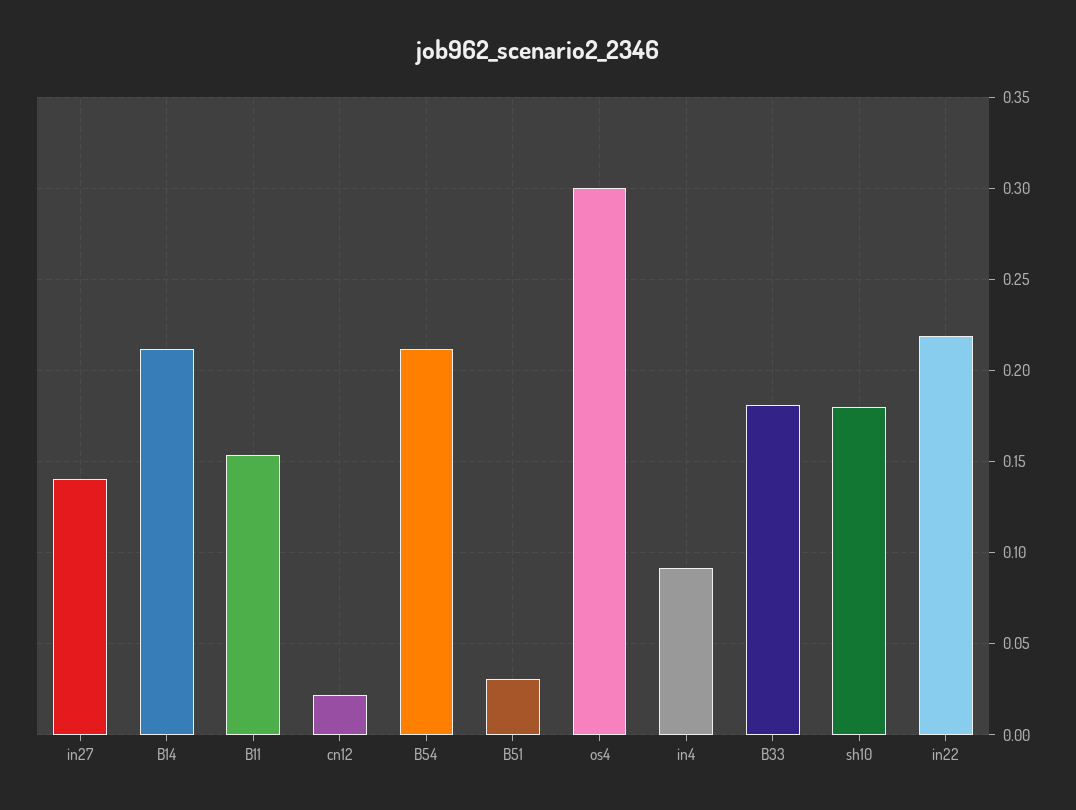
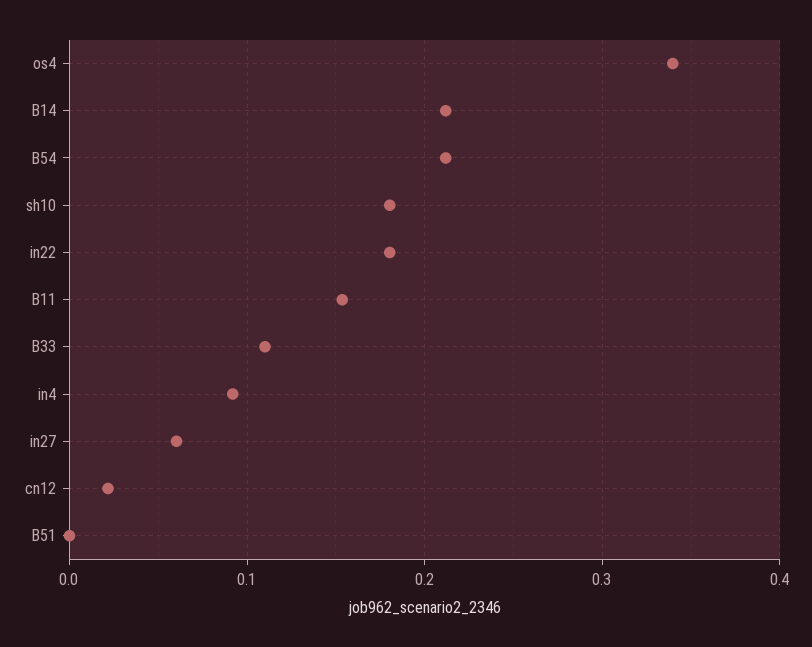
in27: 0.14 -> 0.06
B51: 0.03 -> 0
os4: 0.3 -> 0.34
B33: 0.18 -> 0.11
in22: 0.22 -> 0.18

